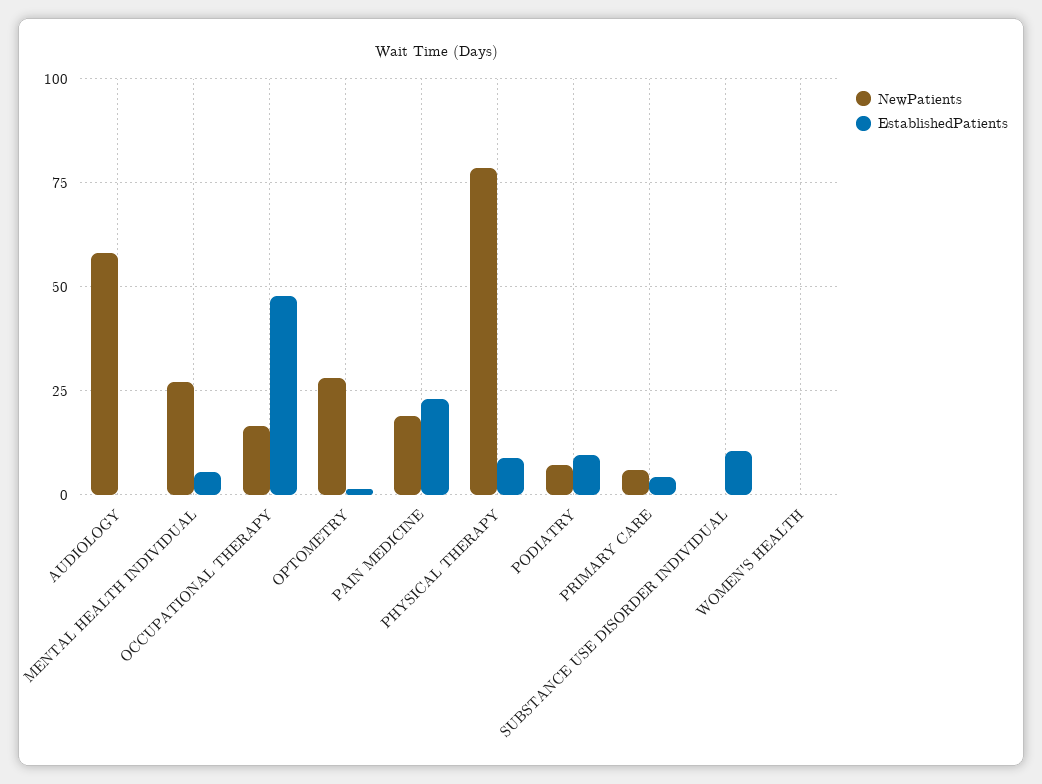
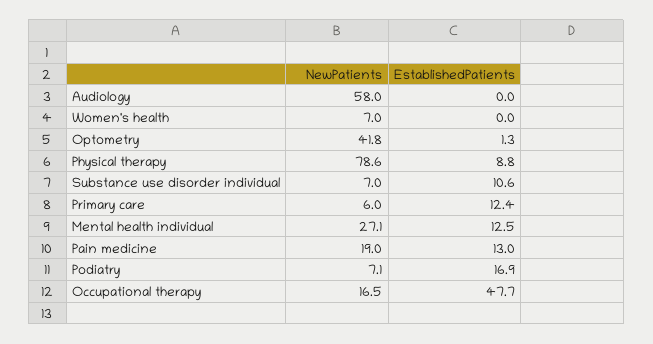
EstablishedPatients, MENTAL HEALTH INDIVIDUAL: 5 -> 12.5
NewPatients, OPTOMETRY: 27.5 -> 41.8
EstablishedPatients, PAIN MEDICINE: 22.5 -> 13
EstablishedPatients, PODIATRY: 10 -> 16.9
EstablishedPatients, PRIMARY CARE: 5 -> 12.4
NewPatients, SUBSTANCE USE DISORDER INDIVIDUAL: 0 -> 7
NewPatients, WOMEN'S HEALTH: 0 -> 7

